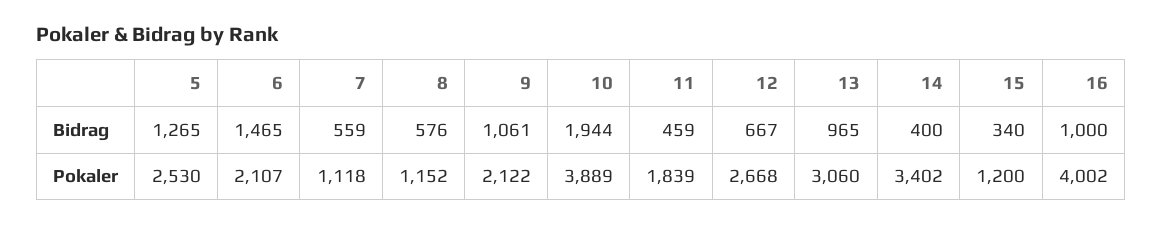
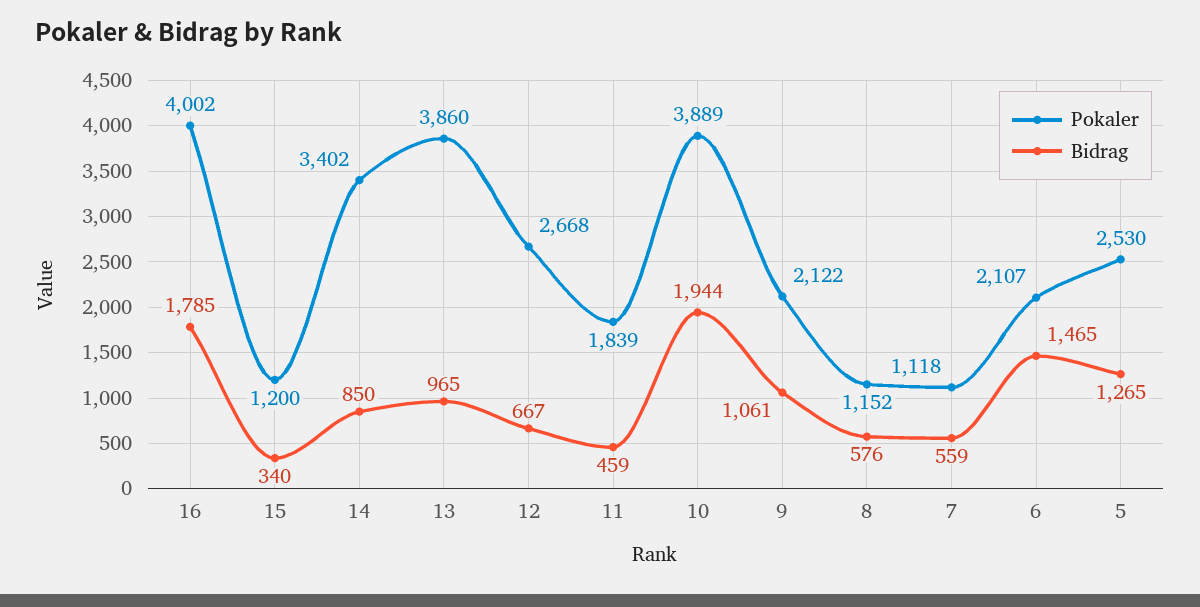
Bidrag, 14: 400 -> 850
Bidrag, 16: 1000 -> 1785
Pokaler, 13: 3060 -> 3860

